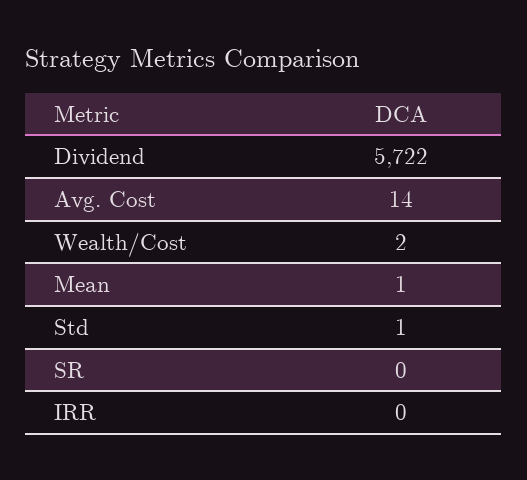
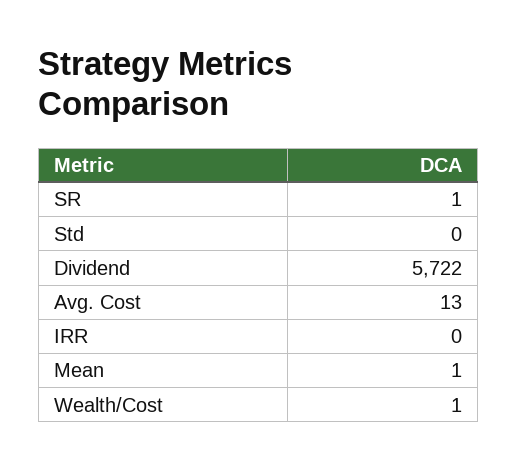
Avg. Cost: 14 -> 13
Wealth/Cost: 2 -> 1
Std: 1 -> 0
SR: 0 -> 1

